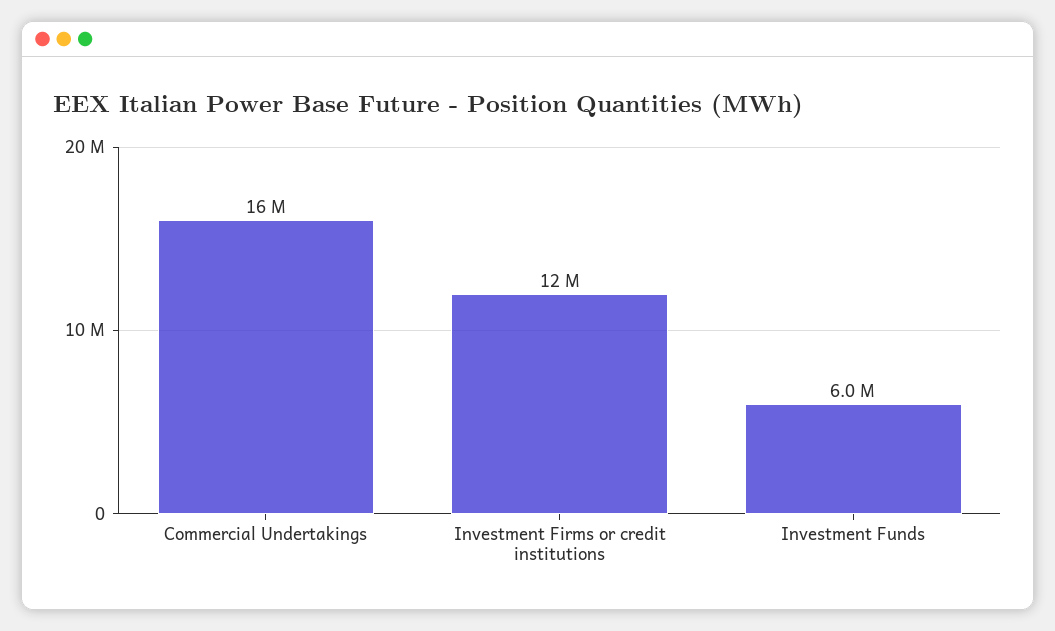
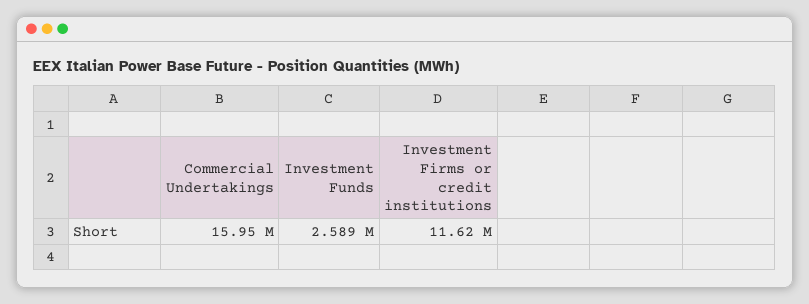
Investment Funds: 6000000 -> 2589000

